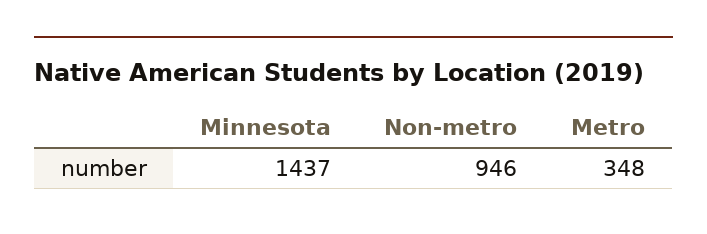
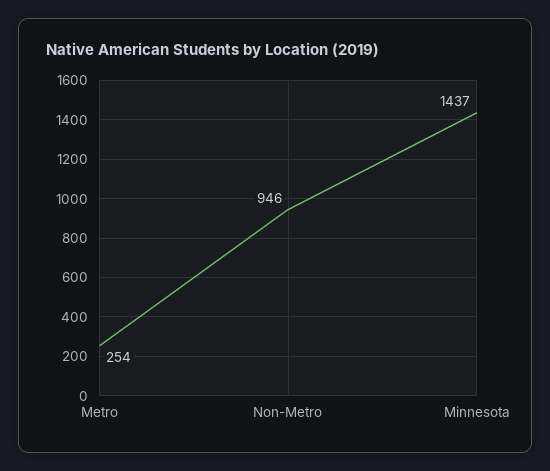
Metro: 348 -> 254

